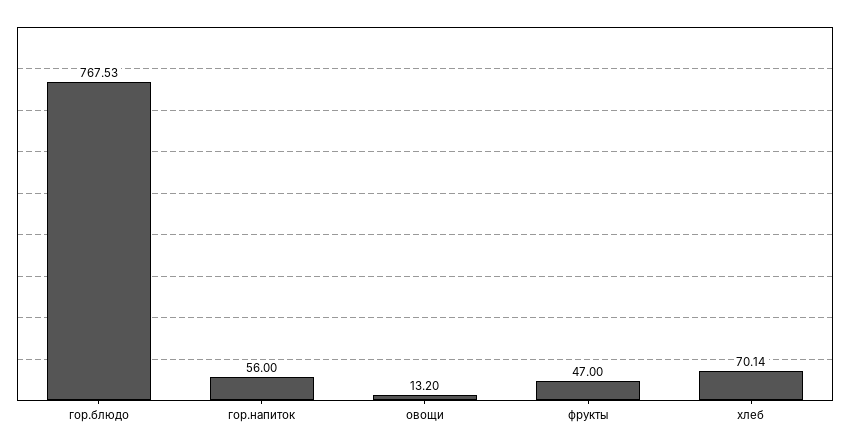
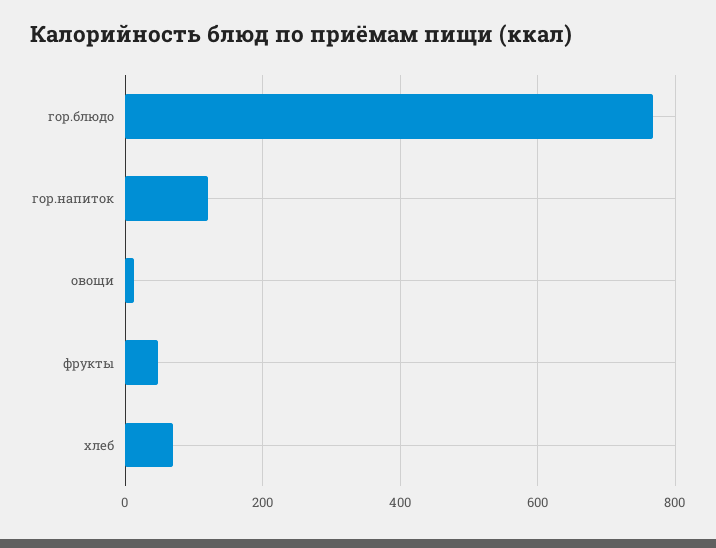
гор.напиток: 56 -> 120

